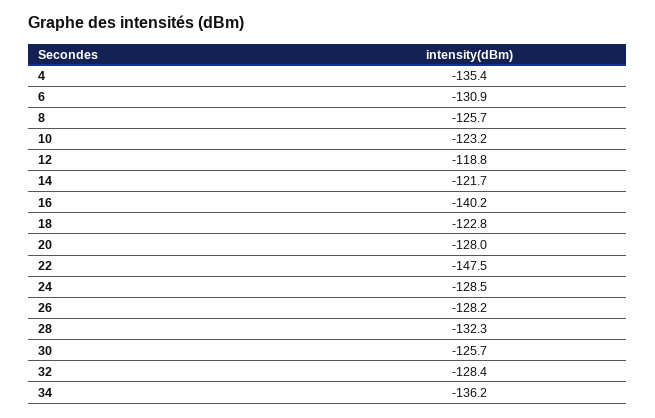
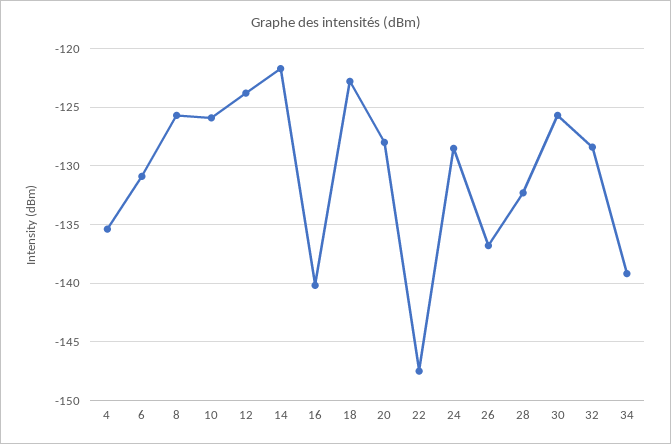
10: -123.2 -> -126
12: -118.8 -> -124
26: -128.2 -> -137
34: -136.2 -> -139

